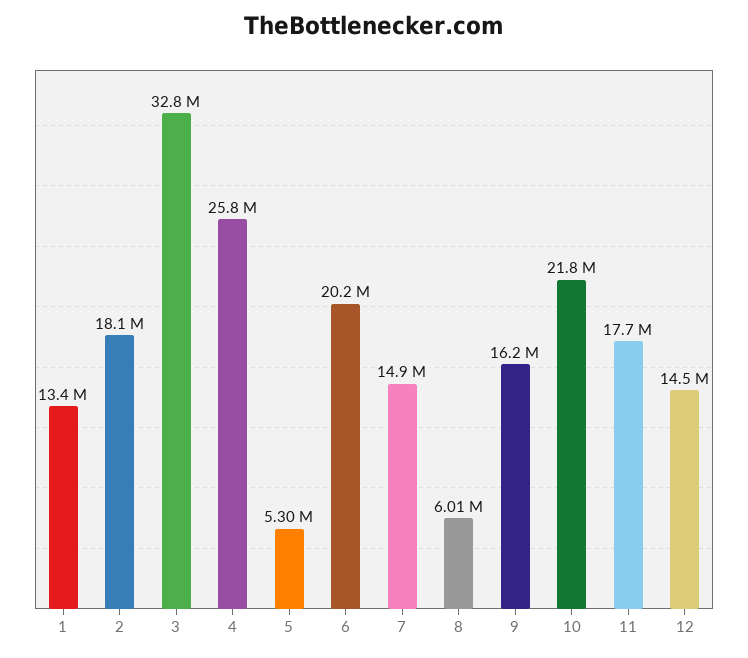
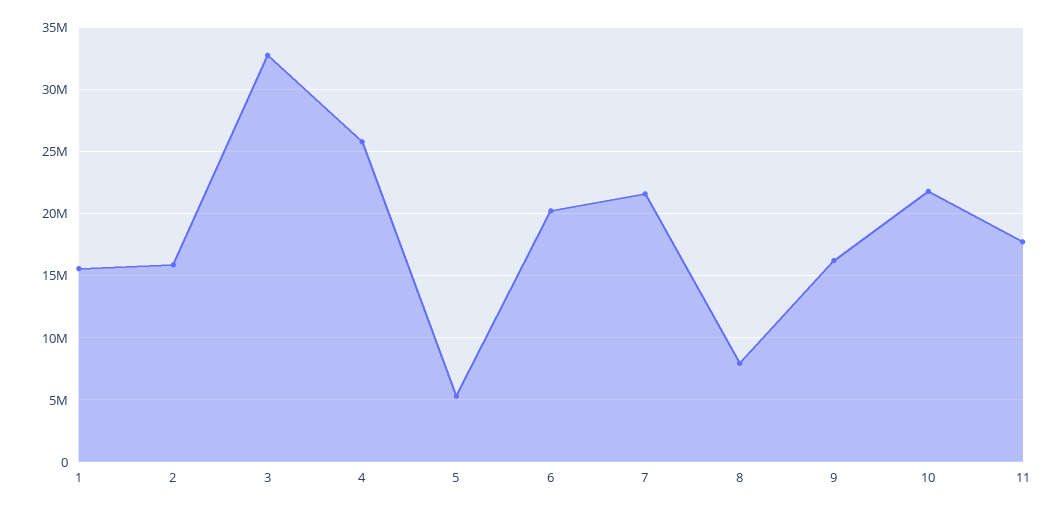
1: 13400000 -> 15500000
2: 18100000 -> 16000000
7: 14900000 -> 21500000
8: 6010000 -> 8000000
12: 14500000 -> none

